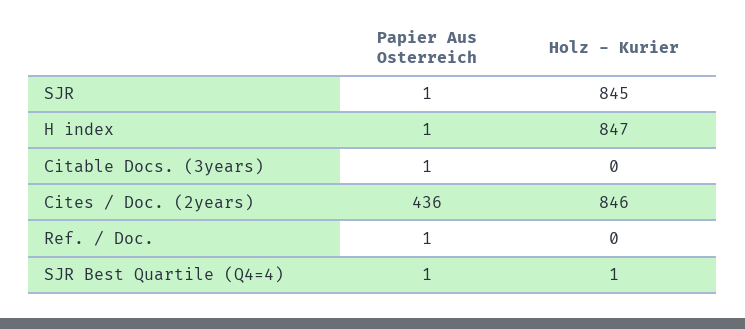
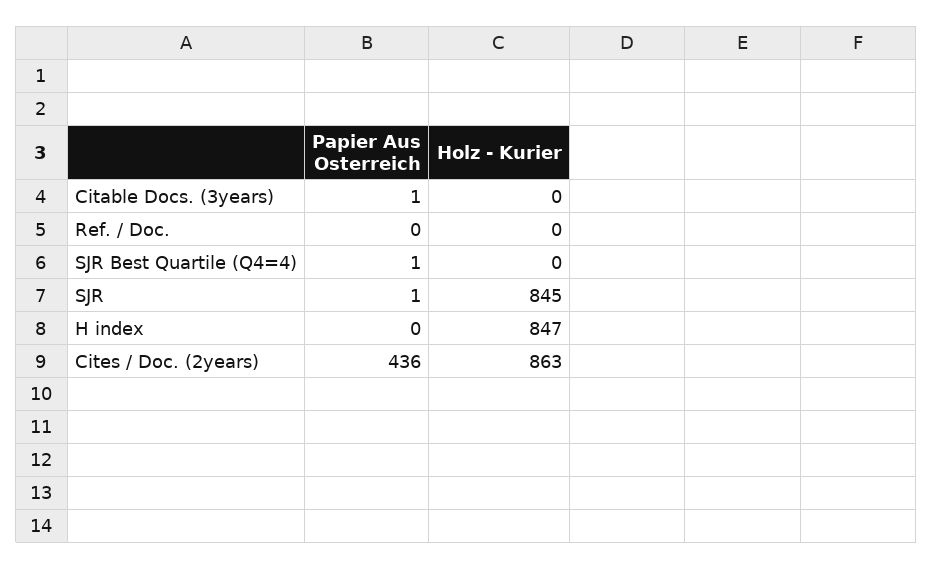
Papier Aus Osterreich, H index: 1 -> 0
Holz - Kurier, Cites / Doc. (2years): 846 -> 863
Papier Aus Osterreich, Ref. / Doc.: 1 -> 0
Holz - Kurier, SJR Best Quartile (Q4=4): 1 -> 0

